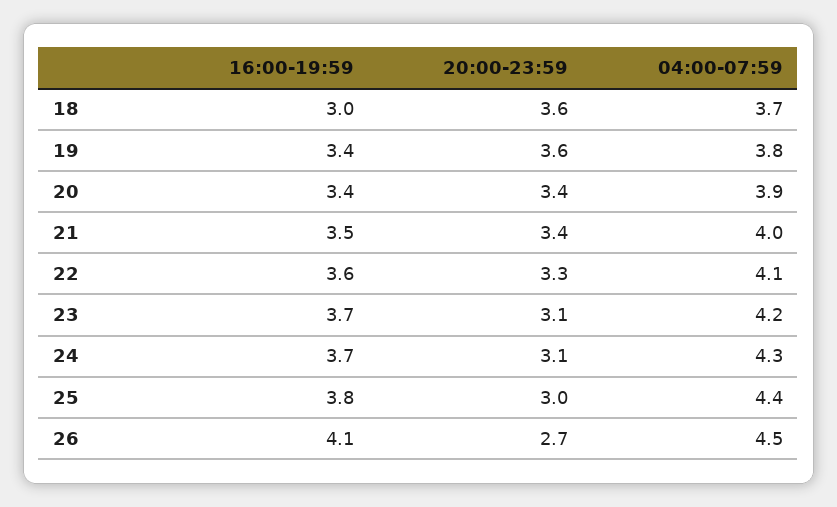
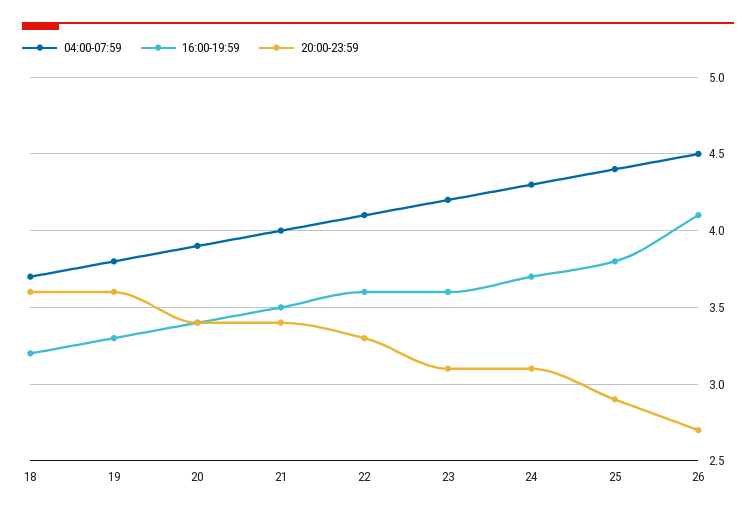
16:00-19:59, 18: 3 -> 3.2
16:00-19:59, 19: 3.4 -> 3.3
16:00-19:59, 23: 3.7 -> 3.6
20:00-23:59, 25: 3 -> 2.9

